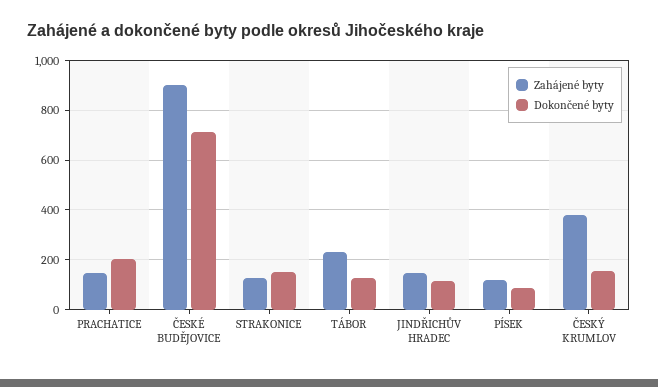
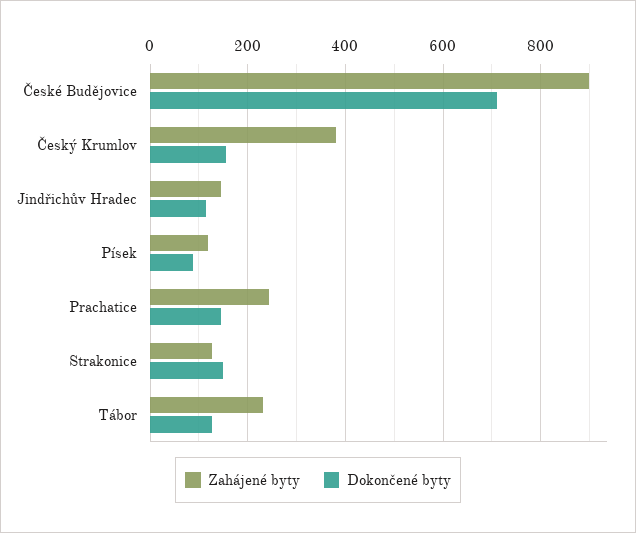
Zahájené byty, PRACHATICE: 150 -> 240
Dokončené byty, PRACHATICE: 200 -> 140

